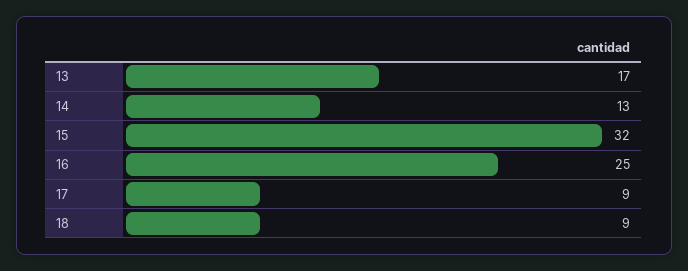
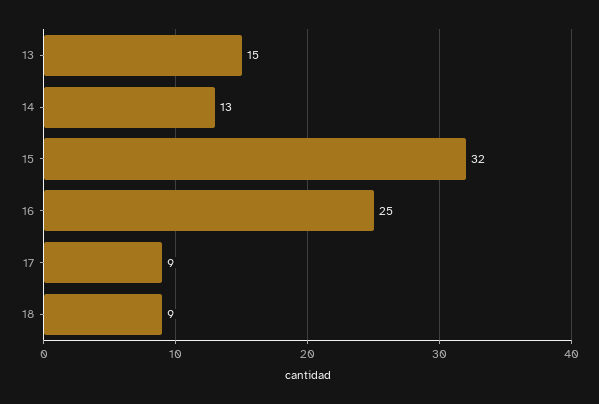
13: 17 -> 15

